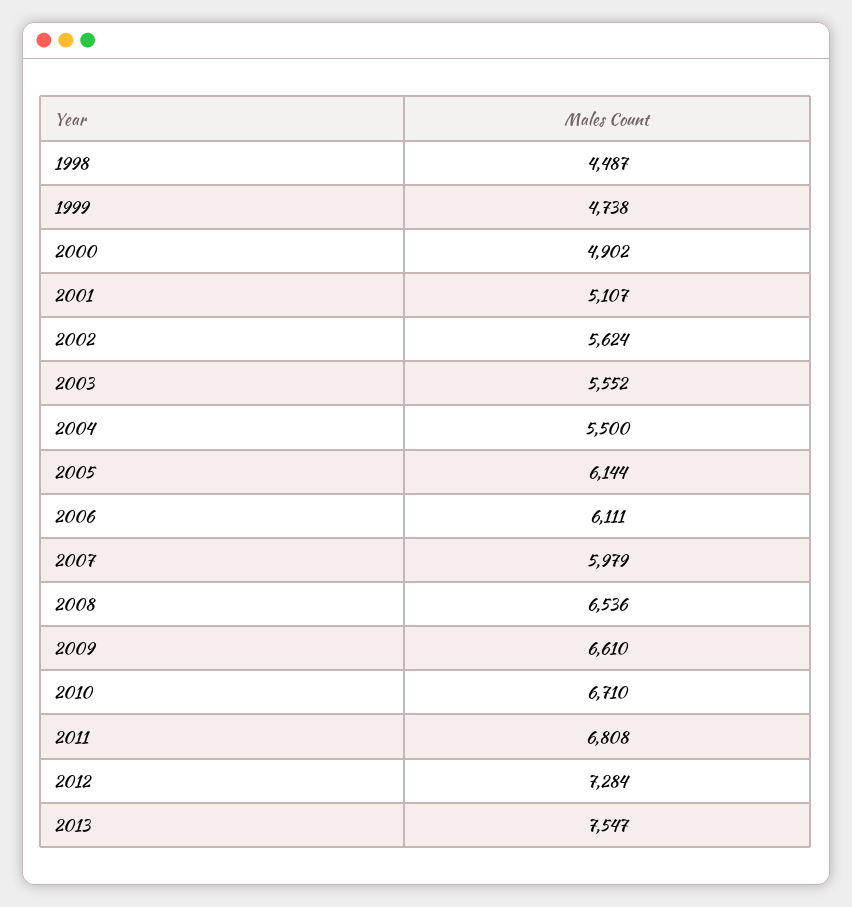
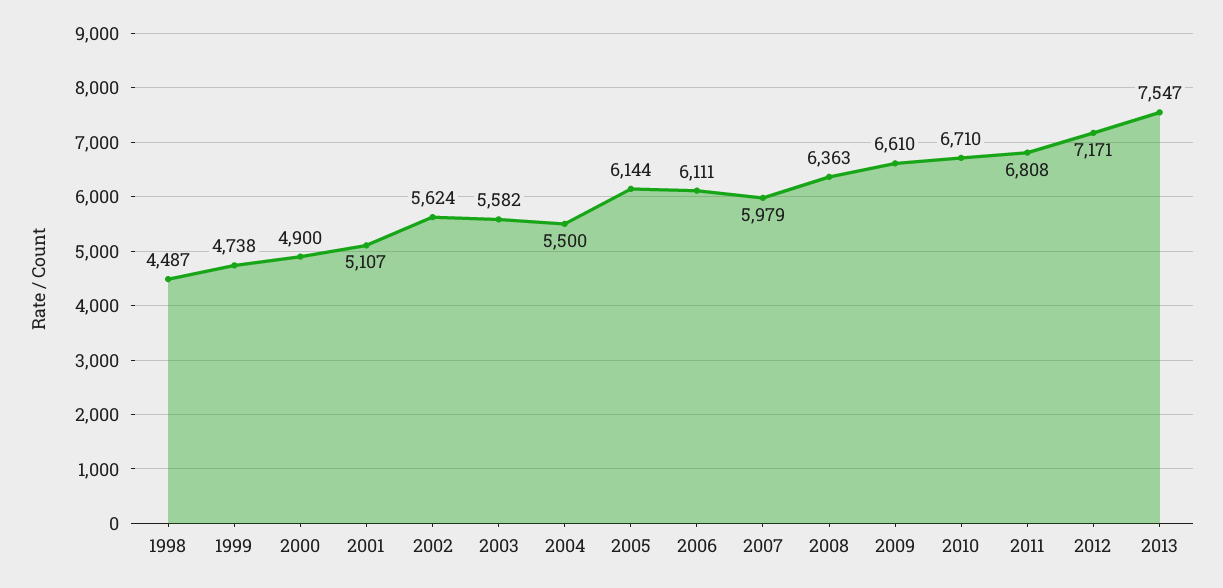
2000: 4902 -> 4900
2003: 5552 -> 5582
2008: 6536 -> 6363
2012: 7284 -> 7171

